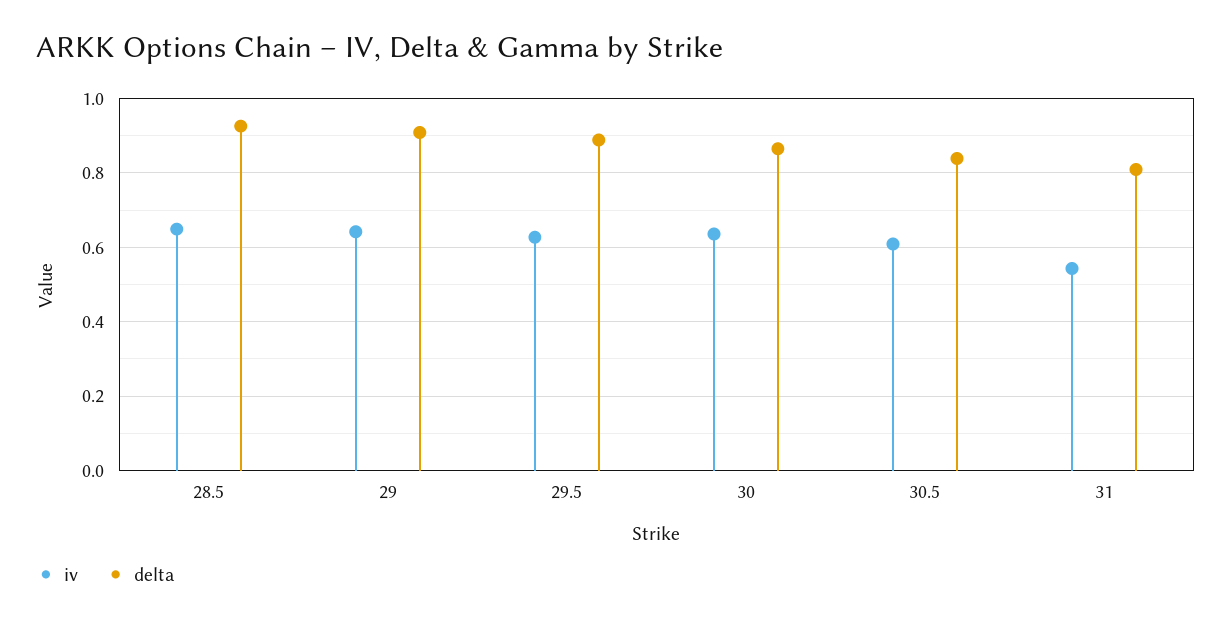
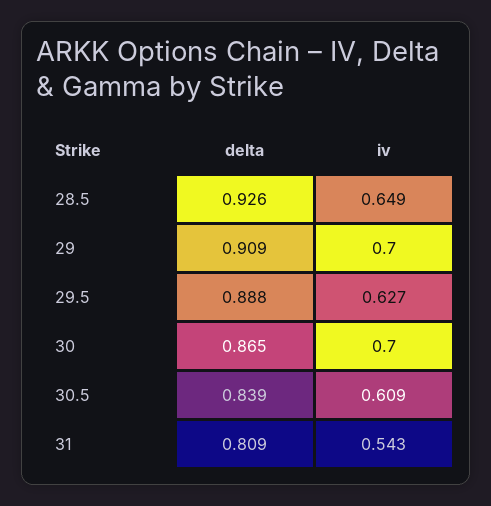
iv, 29: 0.64 -> 0.7
iv, 30: 0.64 -> 0.7

